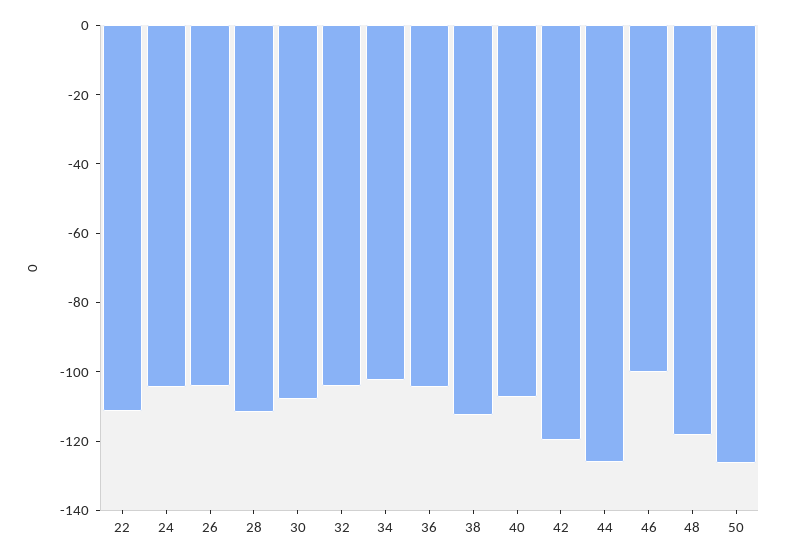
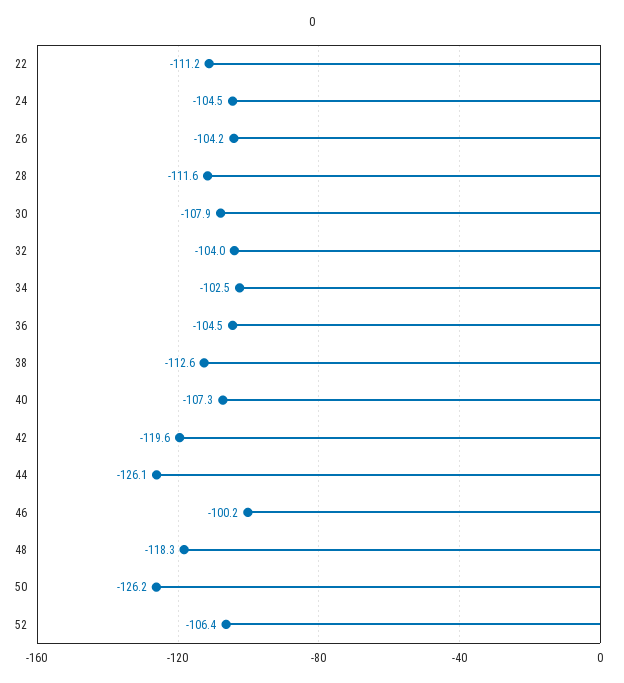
52: none -> -106.4

